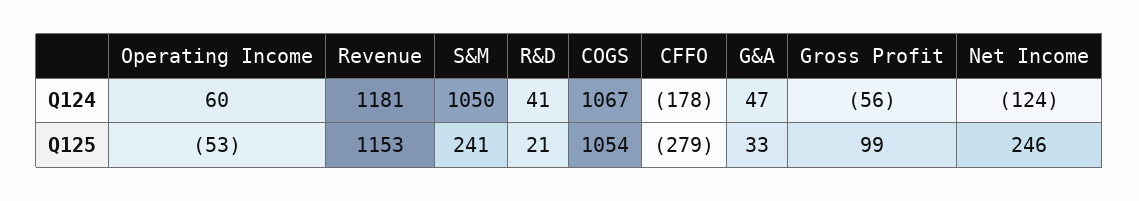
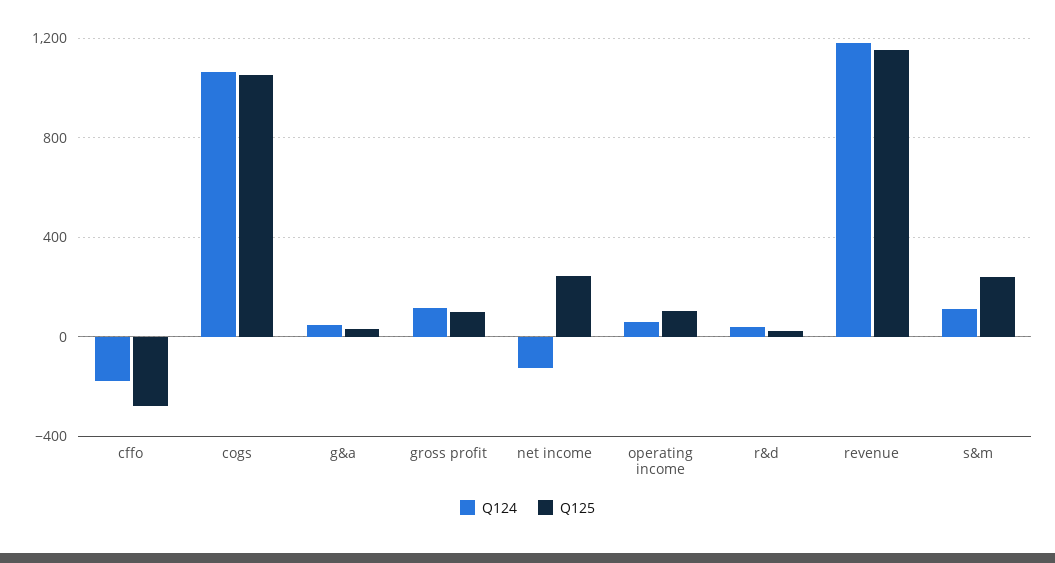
Q124, S&M: 1050 -> 100
Q124, Gross Profit: -56 -> 100
Q125, Operating Income: -53 -> 100

